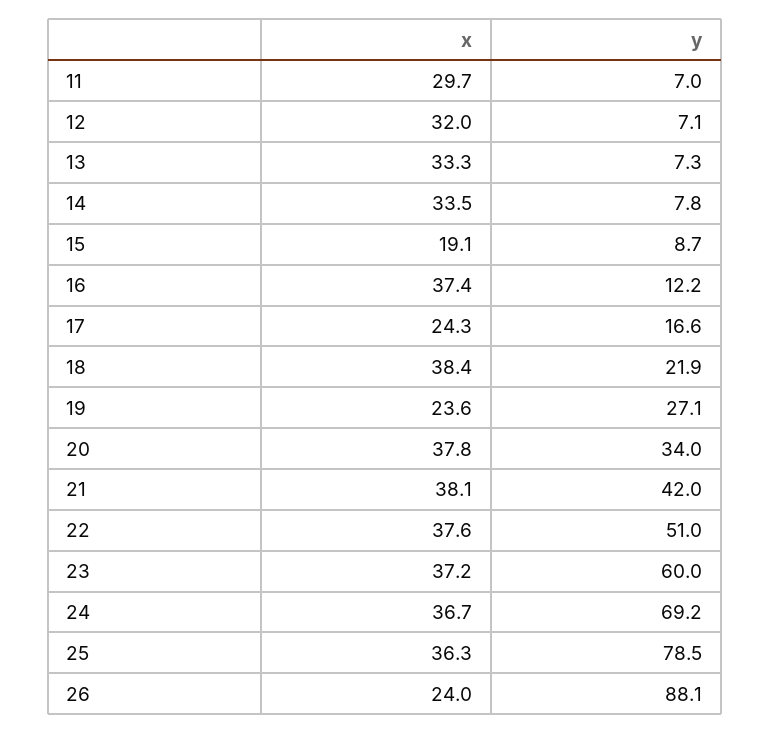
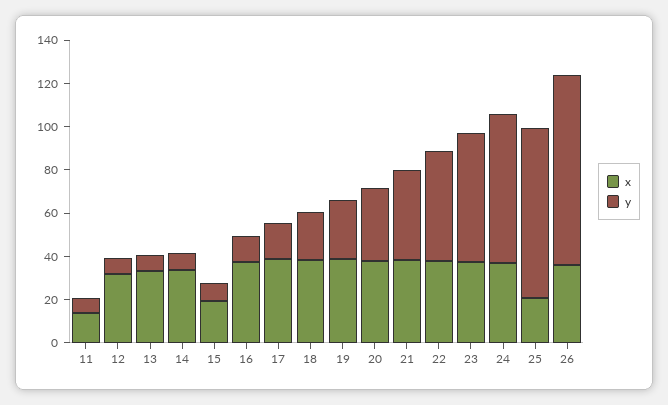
x, 11: 29.7 -> 15
x, 17: 24.3 -> 40
x, 19: 23.6 -> 40
x, 25: 36.3 -> 20
x, 26: 24 -> 35

